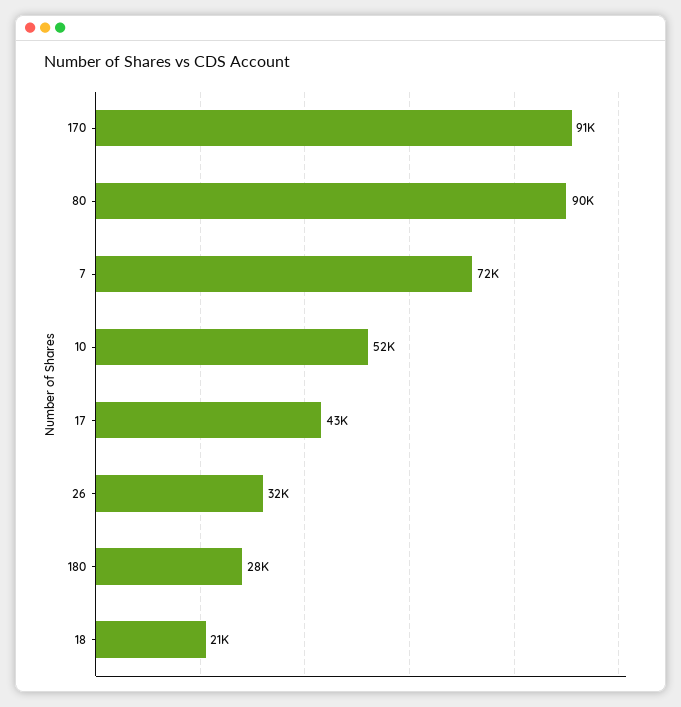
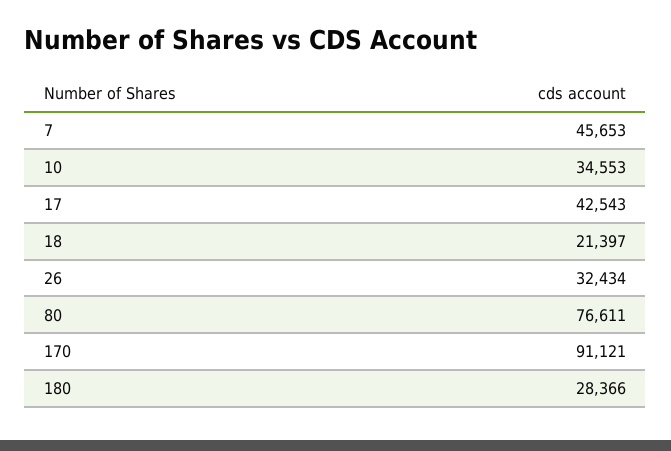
80: 90000 -> 76611
7: 72000 -> 45653
10: 52000 -> 34553

